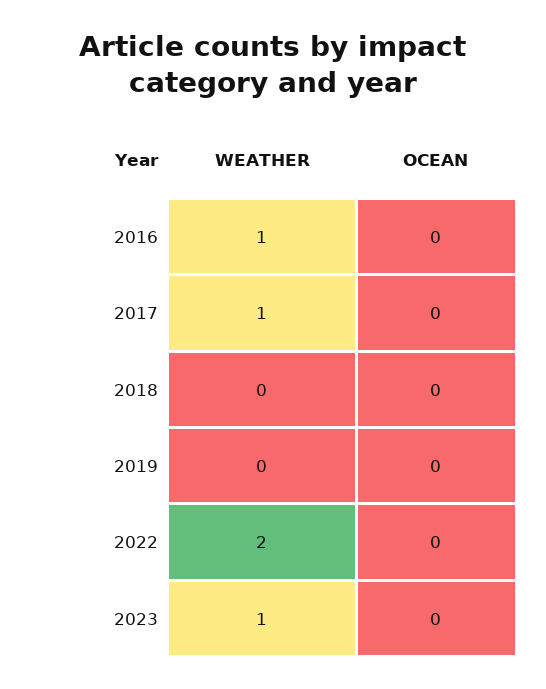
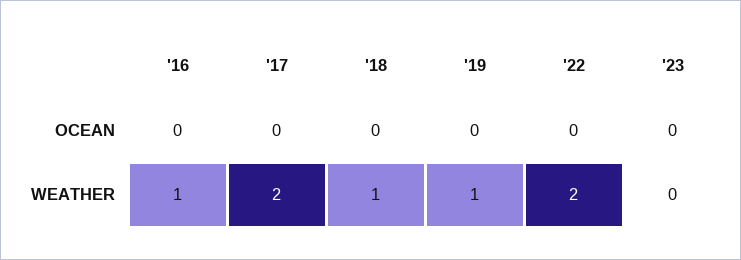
WEATHER, 2017: 1 -> 2
WEATHER, 2018: 0 -> 1
WEATHER, 2019: 0 -> 1
WEATHER, 2023: 1 -> 0

